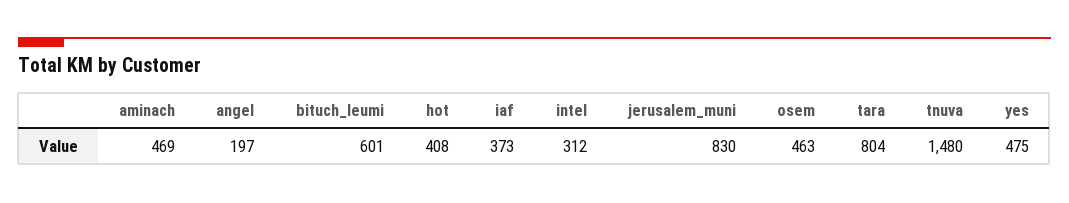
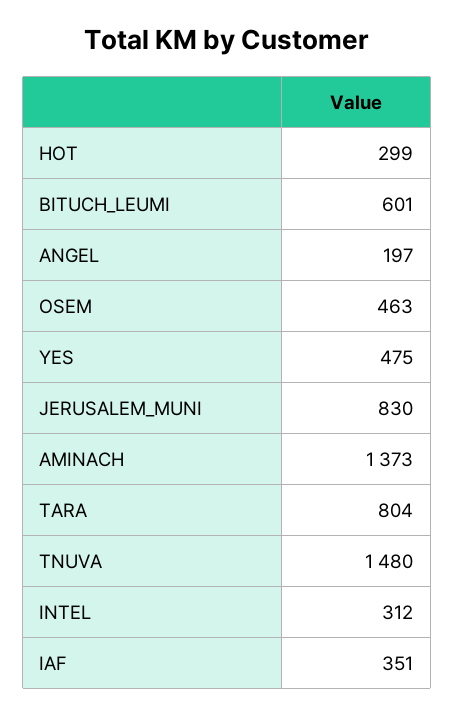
aminach: 469 -> 1373
hot: 408 -> 299
iaf: 373 -> 351

